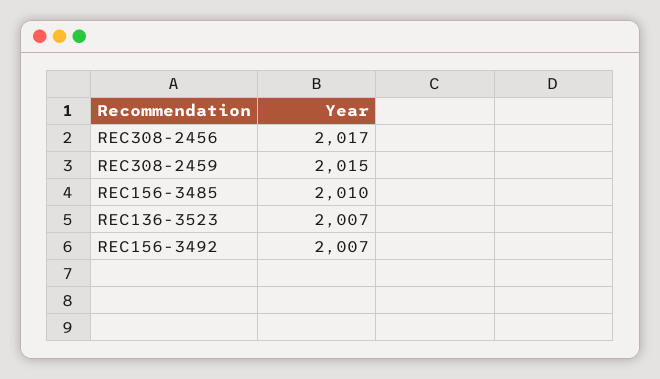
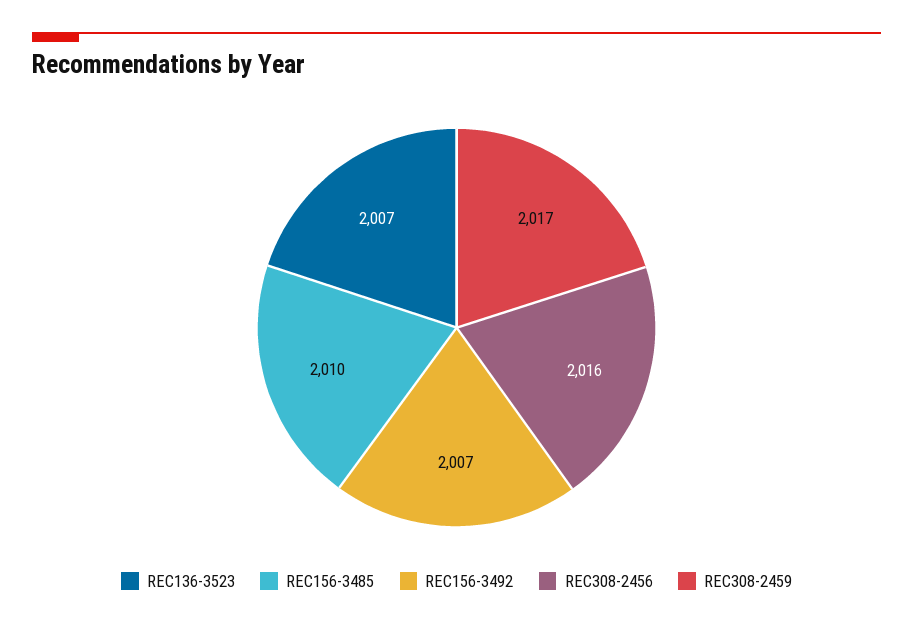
REC308-2456: 2017 -> 2016
REC308-2459: 2015 -> 2017

